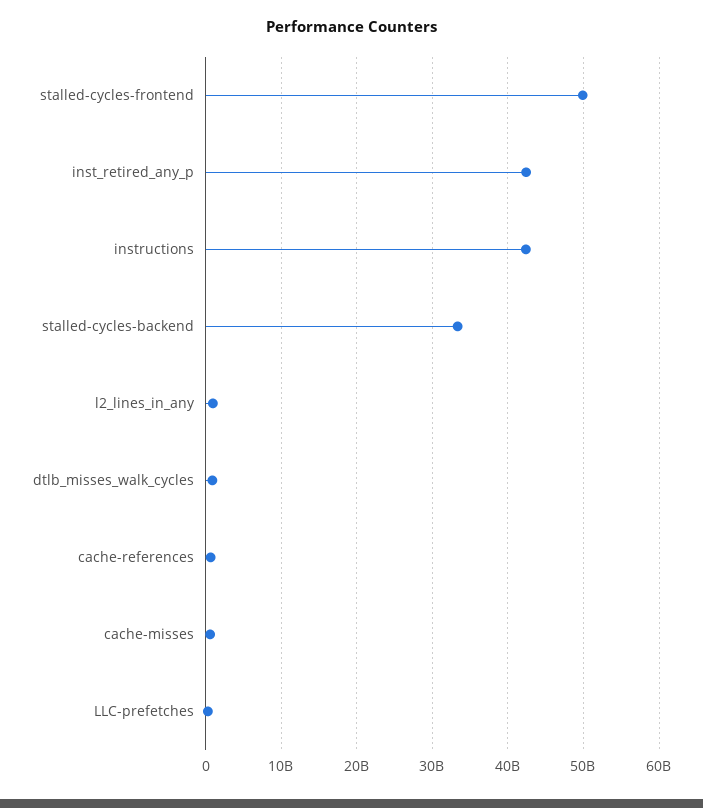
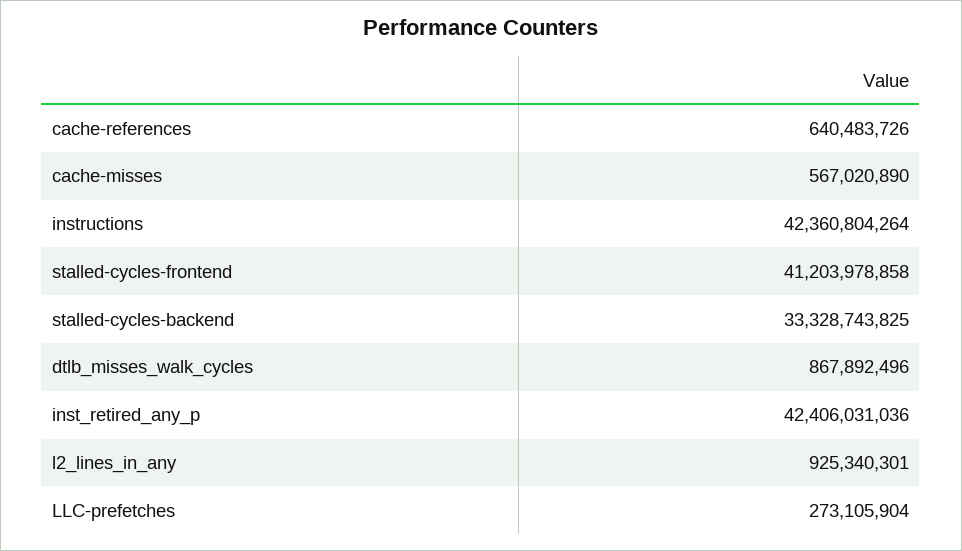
stalled-cycles-frontend: 50000000000 -> 41203978858

